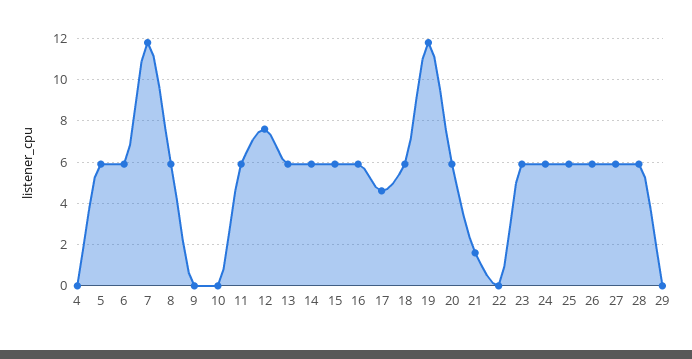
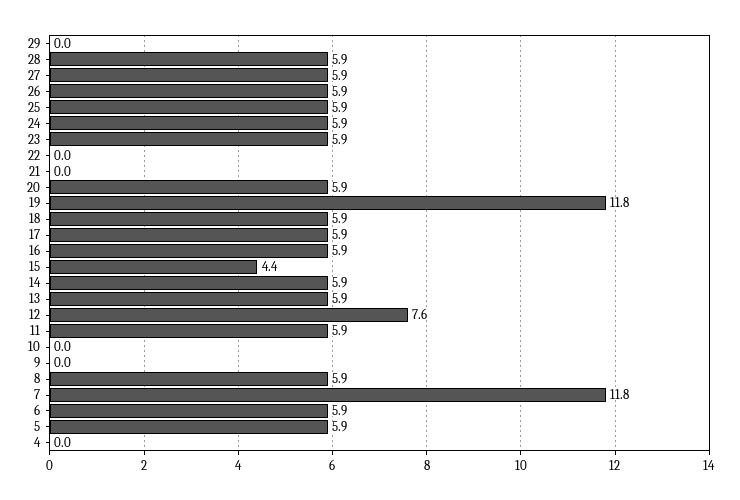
15: 6 -> 4.4
17: 4.5 -> 5.9
21: 1.5 -> 0

